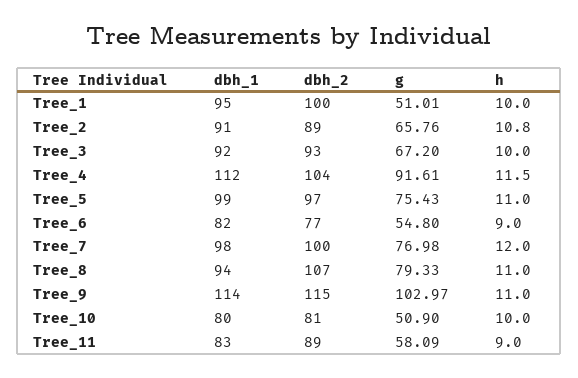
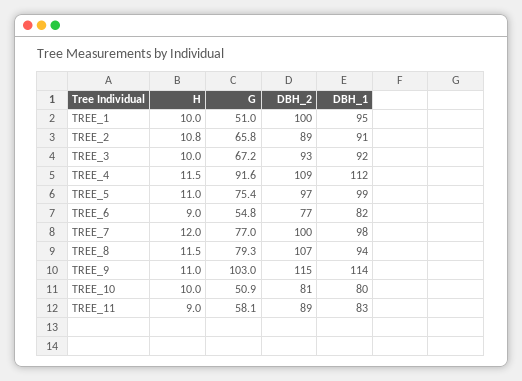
dbh_2, Tree_4: 104 -> 109
h, Tree_8: 11 -> 11.5

